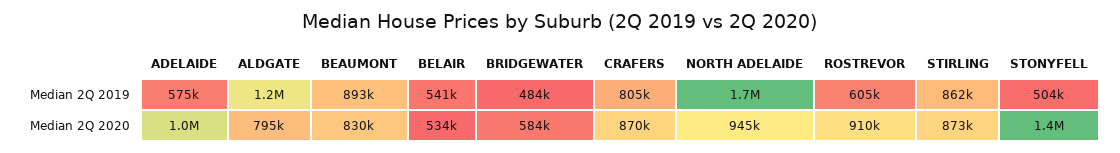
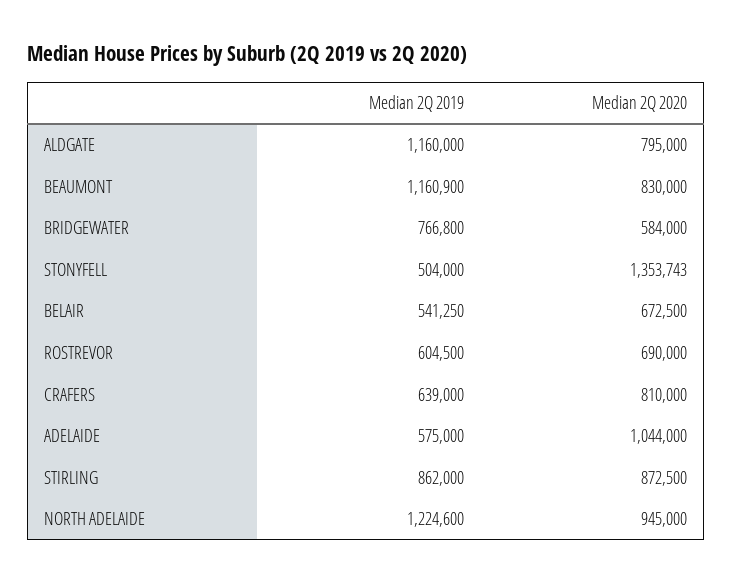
BEAUMONT, Median 2Q 2019: 893000 -> 1160900
BRIDGEWATER, Median 2Q 2019: 484000 -> 766800
CRAFERS, Median 2Q 2019: 805000 -> 639000
NORTH ADELAIDE, Median 2Q 2019: 1700000 -> 1224600
BELAIR, Median 2Q 2020: 534000 -> 672500
CRAFERS, Median 2Q 2020: 870000 -> 810000
ROSTREVOR, Median 2Q 2020: 910000 -> 690000

